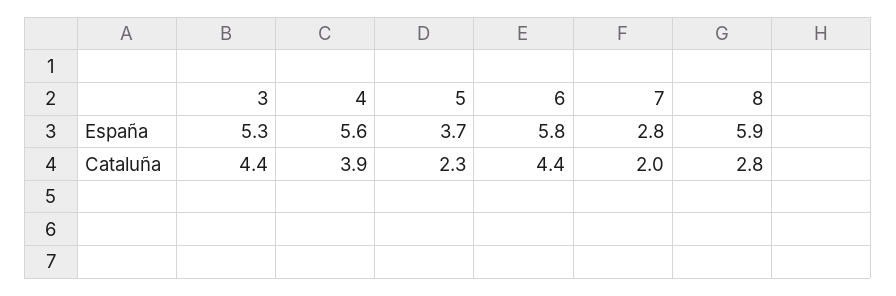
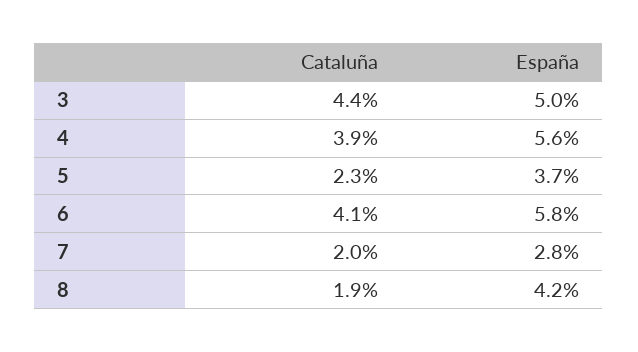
3, España: 5.3 -> 5
8, España: 5.9 -> 4.2
6, Cataluña: 4.4 -> 4.1
8, Cataluña: 2.8 -> 1.9

